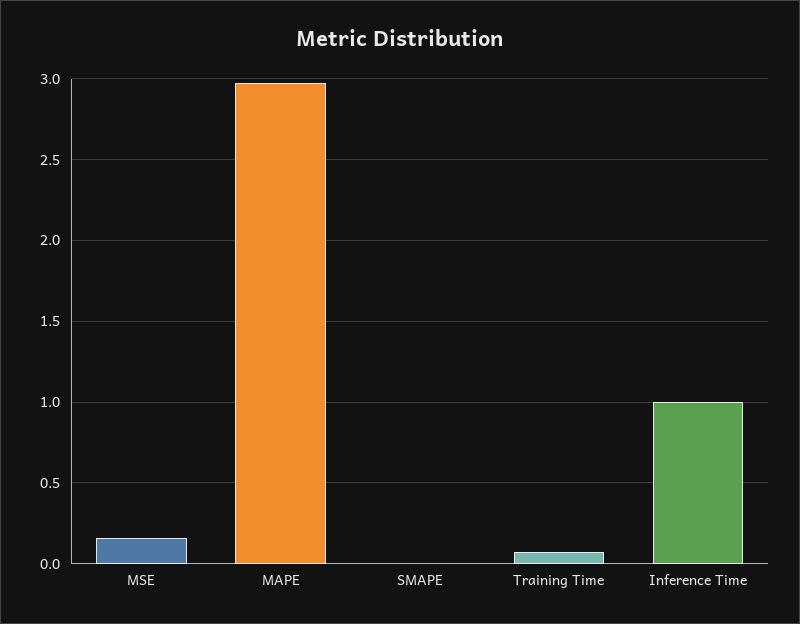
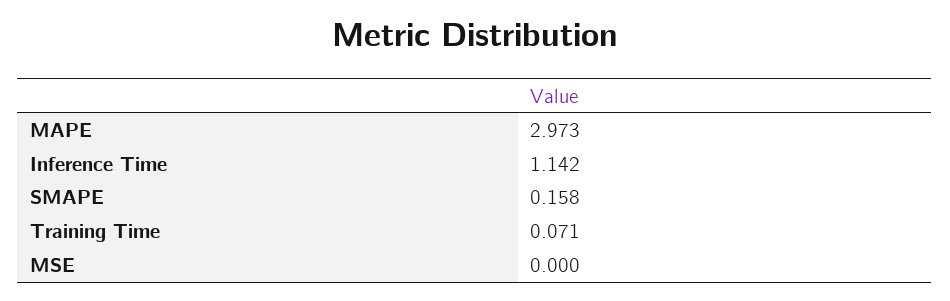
MSE: 0.15 -> 0
SMAPE: 0 -> 0.158
Inference Time: 1 -> 1.142

